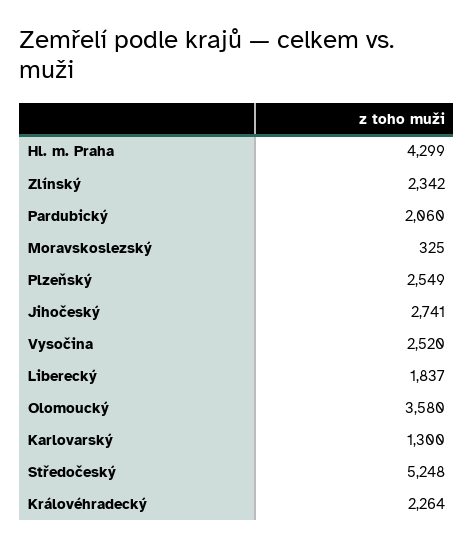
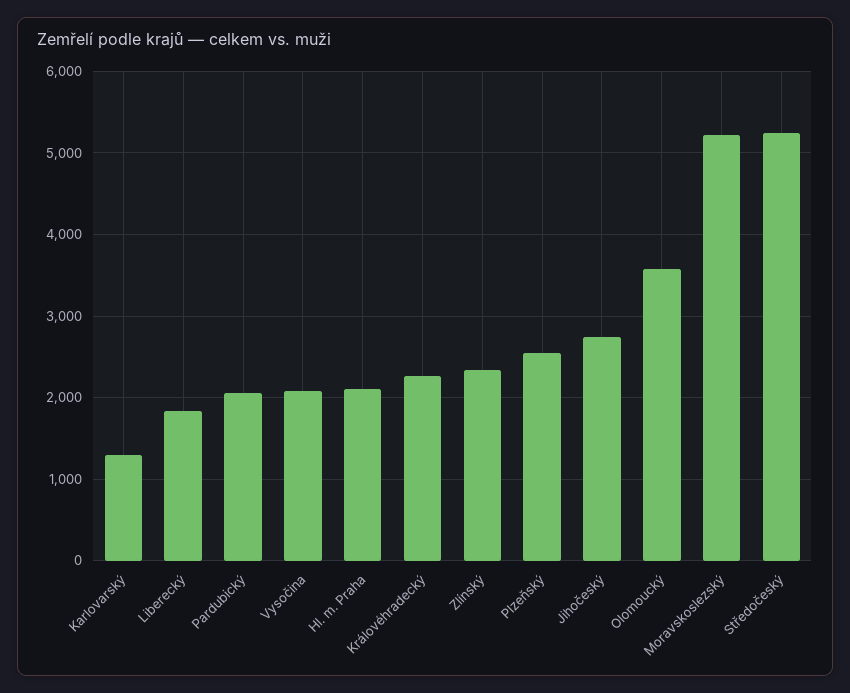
Hl. m. Praha: 4299 -> 2100
Moravskoslezský: 325 -> 5200
Vysočina: 2520 -> 2100

